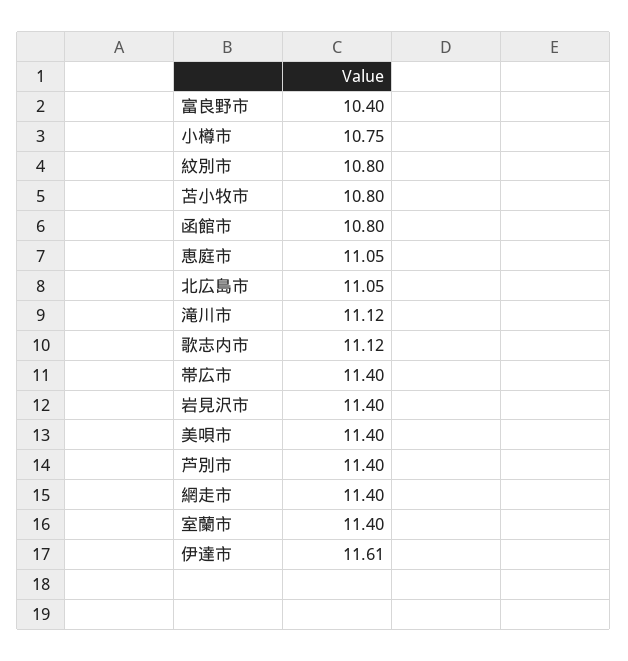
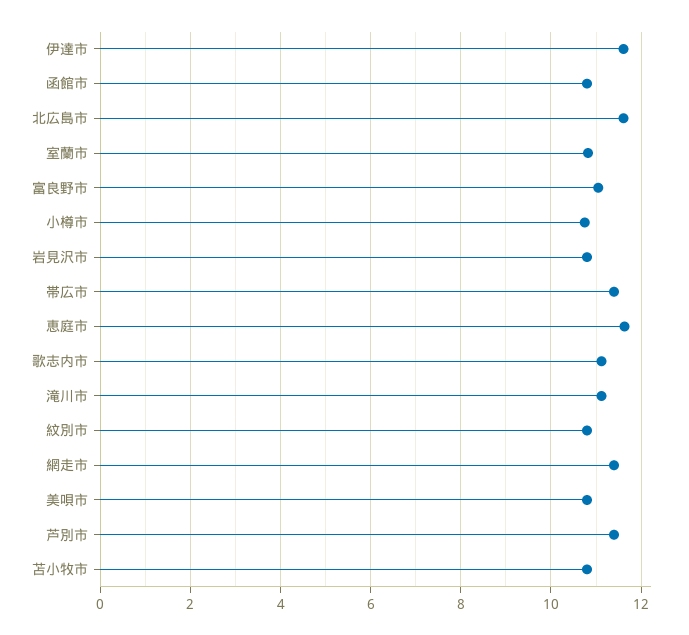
富良野市: 10.4 -> 11
恵庭市: 11.05 -> 11.6
北広島市: 11.05 -> 11.6
岩見沢市: 11.4 -> 10.8
美唄市: 11.4 -> 10.8
室蘭市: 11.4 -> 10.8

